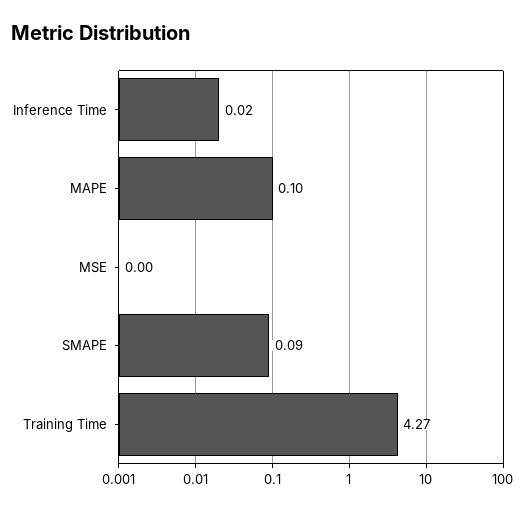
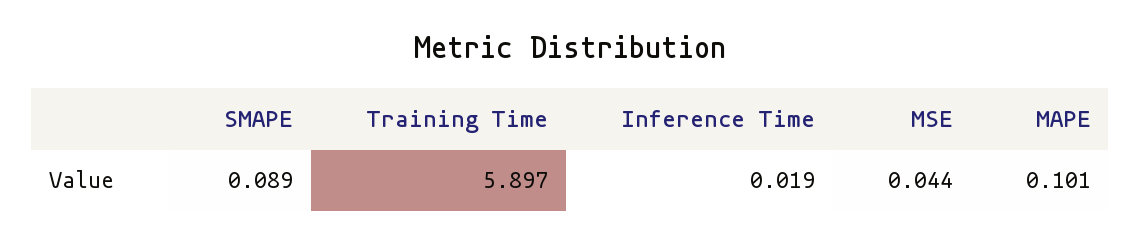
MSE: 0 -> 0.044
Training Time: 4.27 -> 5.897

